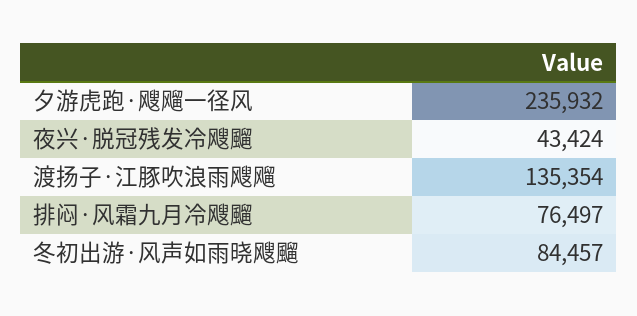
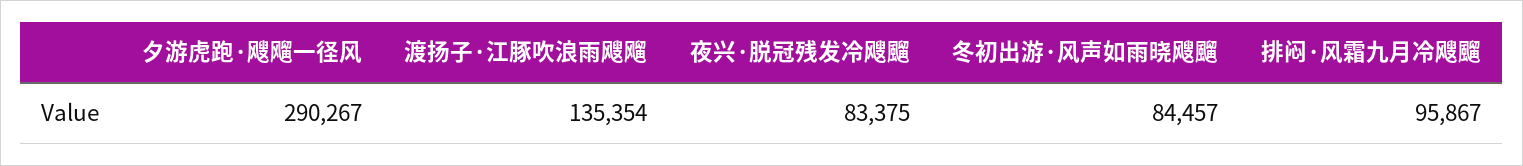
夕游虎跑·飕飗一径风: 235932 -> 290267
夜兴·脱冠残发冷飕飀: 43424 -> 83375
排闷·风霜九月冷飕飀: 76497 -> 95867

